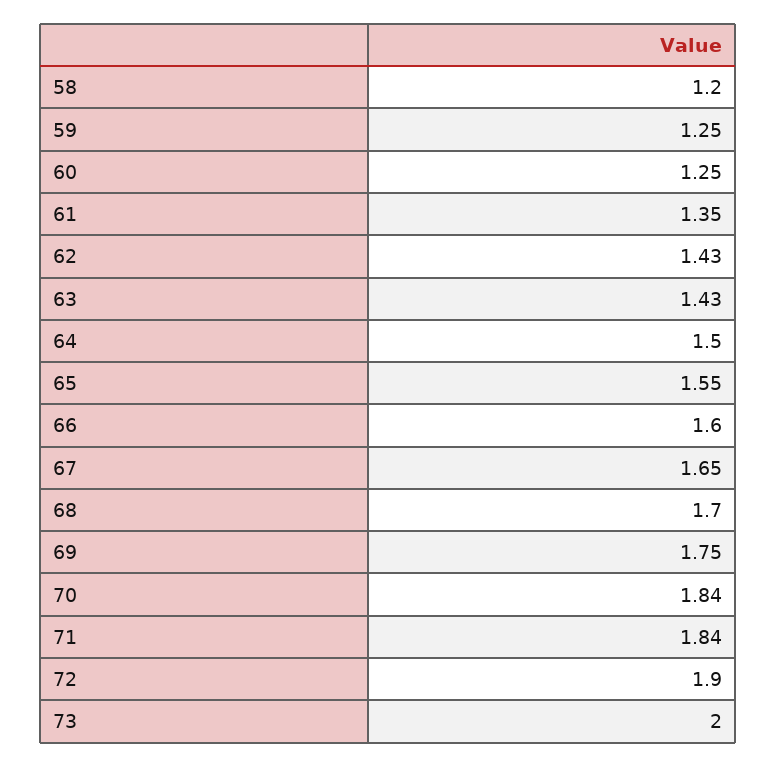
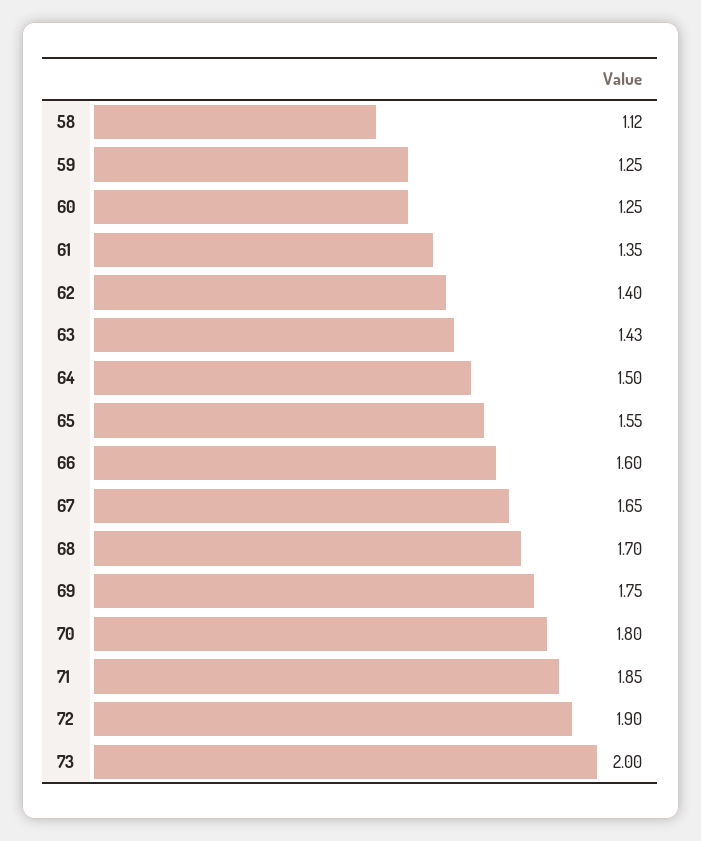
58: 1.2 -> 1.12
62: 1.43 -> 1.4
70: 1.84 -> 1.8
71: 1.84 -> 1.85

